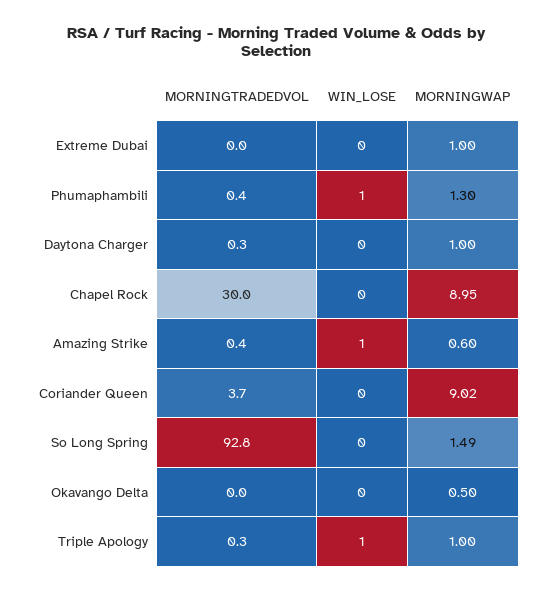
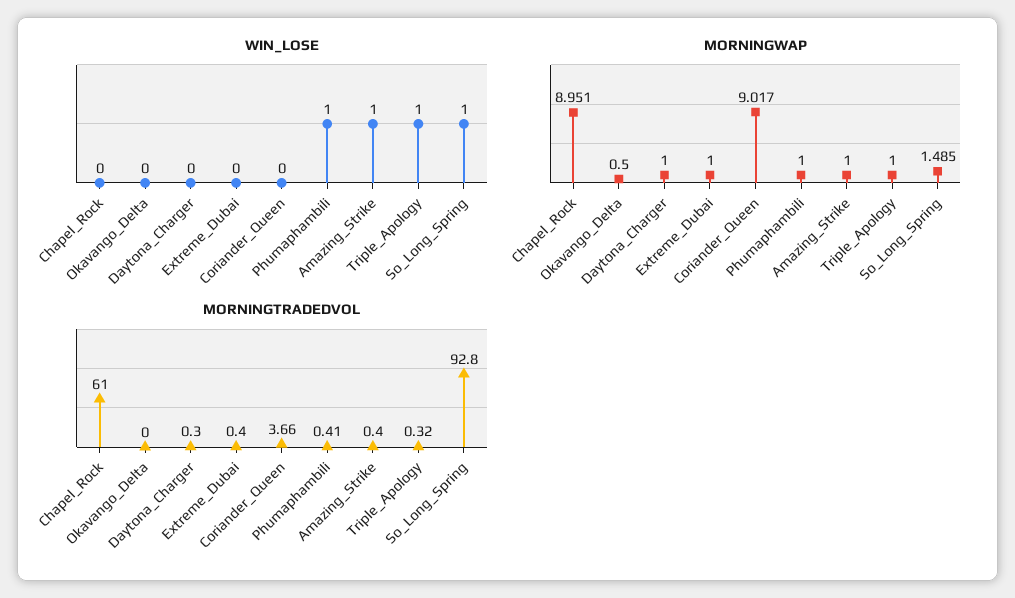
MORNINGTRADEDVOL, Extreme Dubai: 0 -> 0.4
MORNINGWAP, Phumaphambili: 1.3 -> 1
MORNINGTRADEDVOL, Chapel Rock: 30 -> 61
MORNINGWAP, Amazing Strike: 0.6 -> 1
WIN_LOSE, So Long Spring: 0 -> 1

